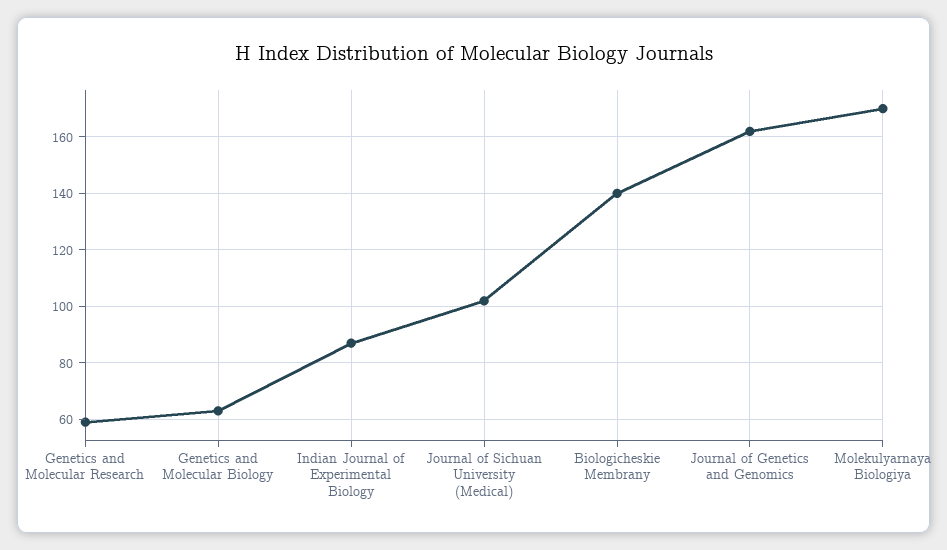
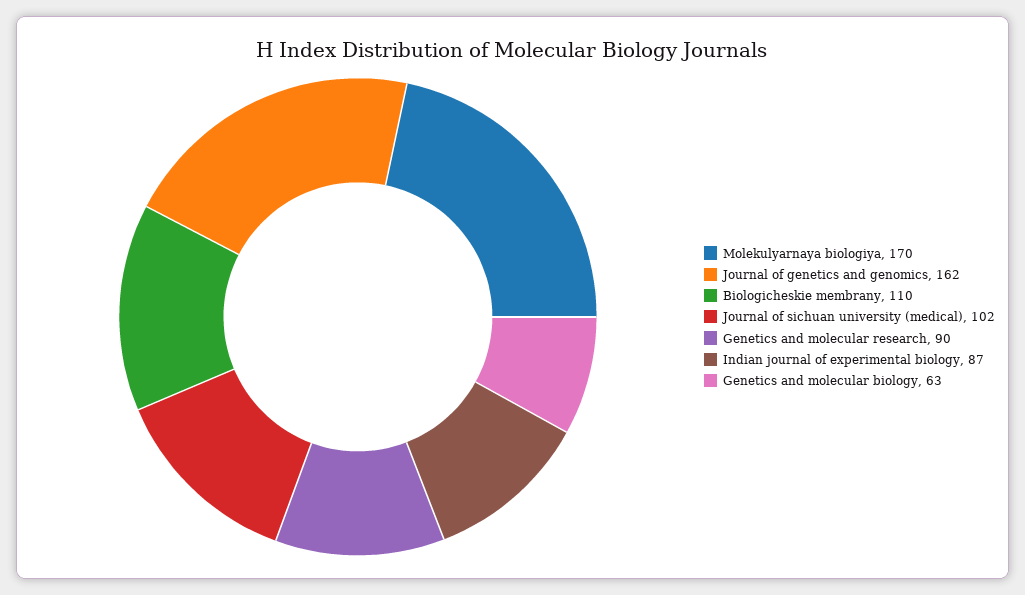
Genetics and Molecular Research: 60 -> 90
Biologicheskie Membrany: 140 -> 110

